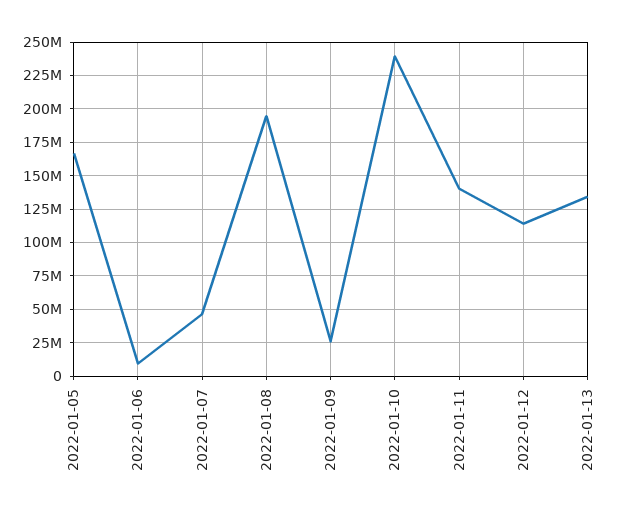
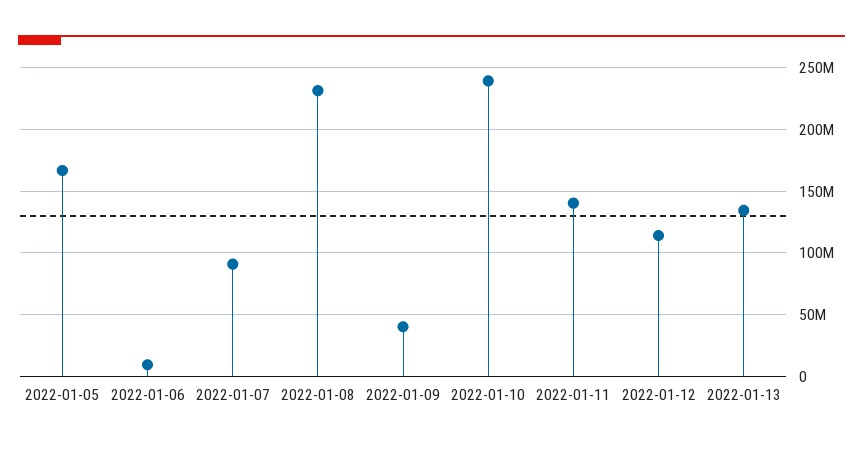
2022-01-07: 45000000 -> 90000000
2022-01-08: 195000000 -> 230000000
2022-01-09: 25000000 -> 40000000

